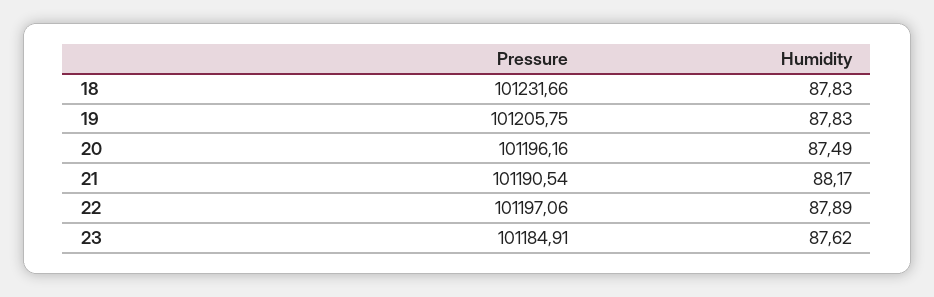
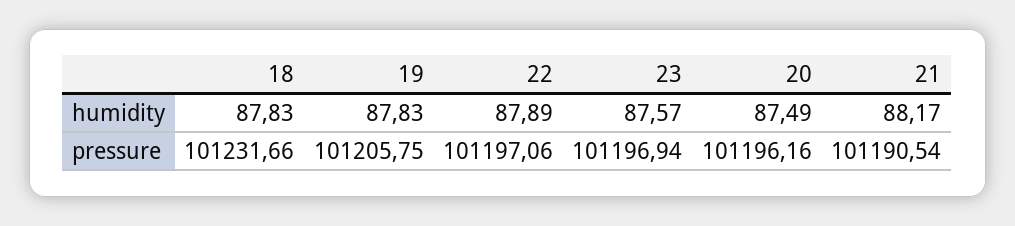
Pressure, 23: 101184.91 -> 101196.94
Humidity, 23: 87.62 -> 87.57

